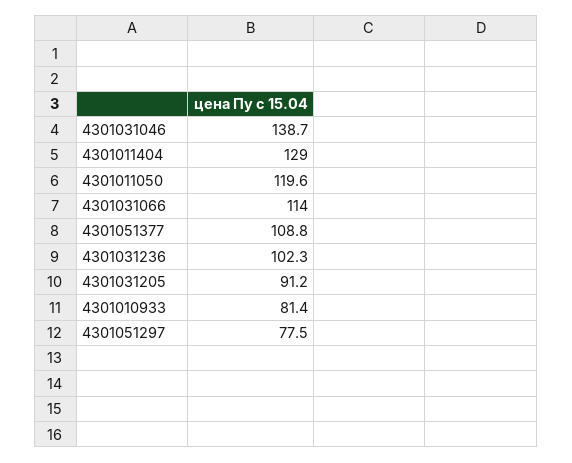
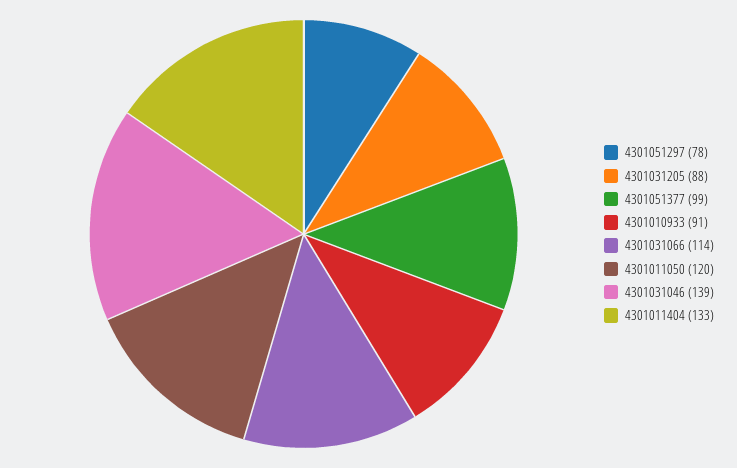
4301011404: 129 -> 133
4301051377: 108.8 -> 99
4301031236: 102.3 -> none
4301031205: 91.2 -> 88
4301010933: 81.4 -> 91

